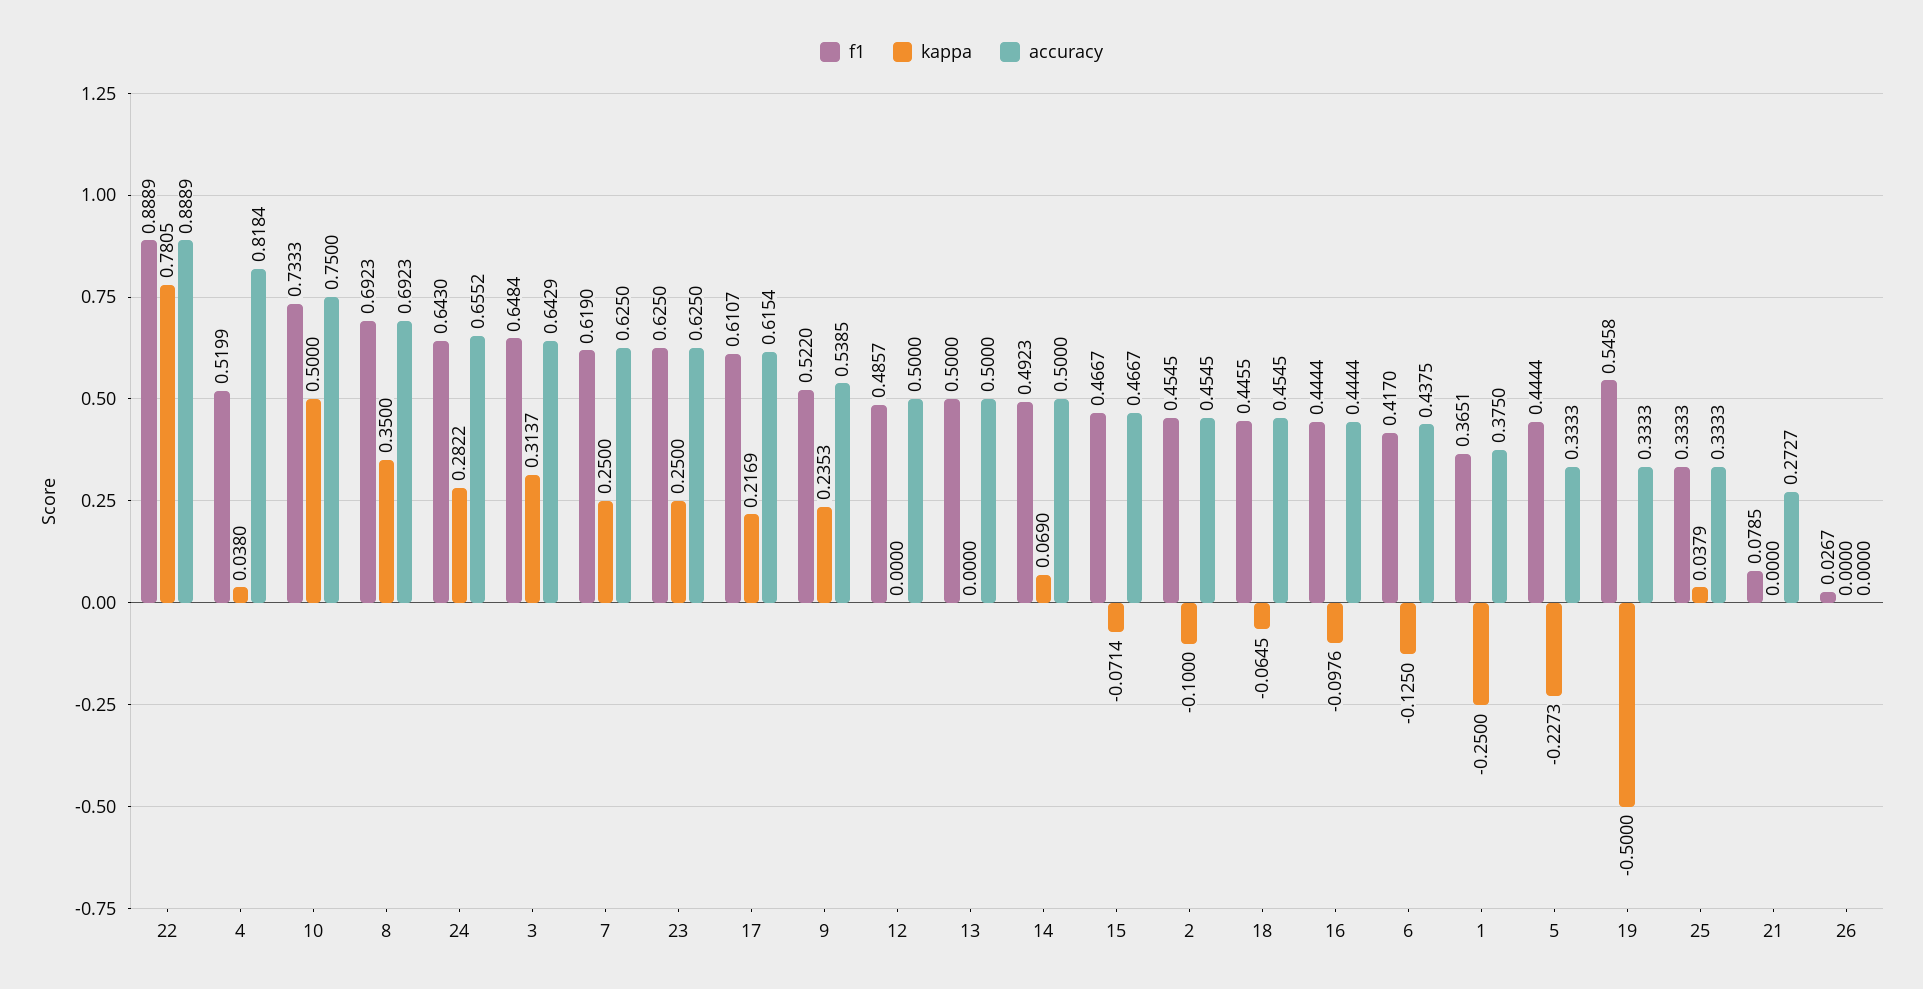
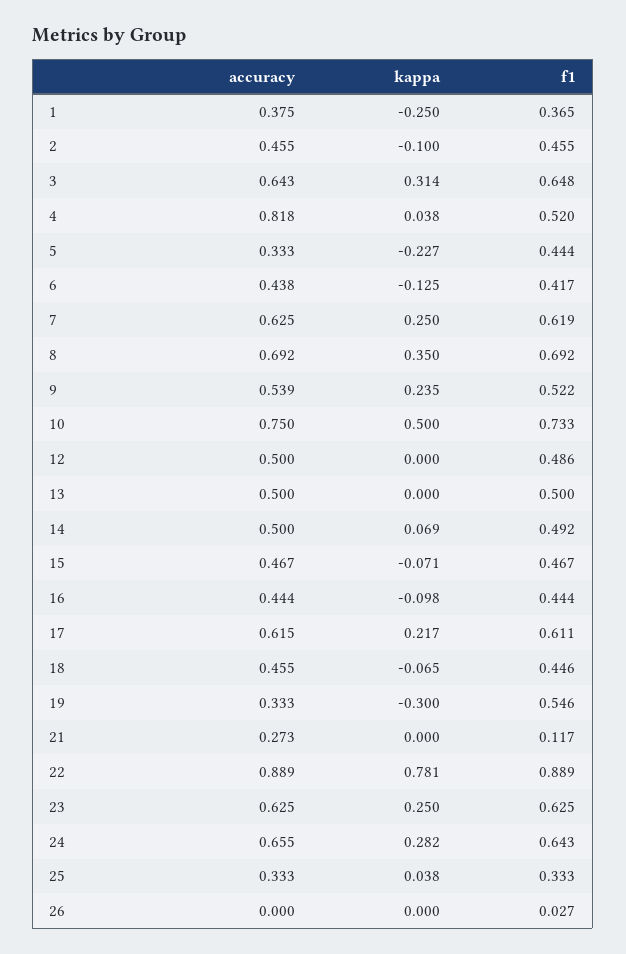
kappa, 19: -0.5 -> -0.3
f1, 21: 0.0785 -> 0.117

